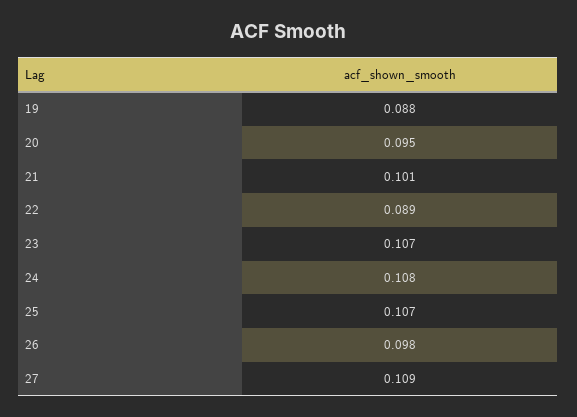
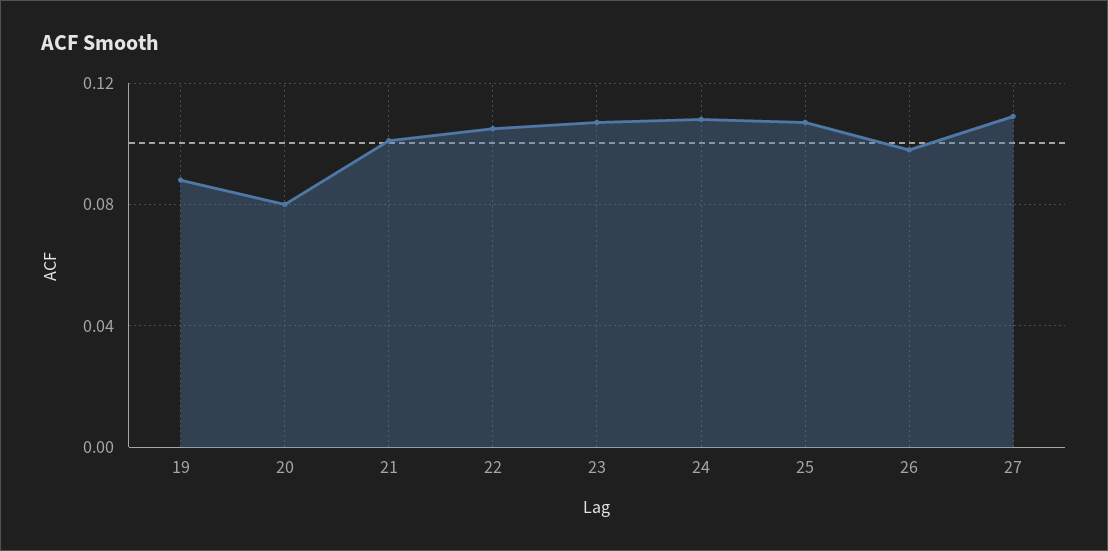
20: 0.095 -> 0.08
22: 0.089 -> 0.105

